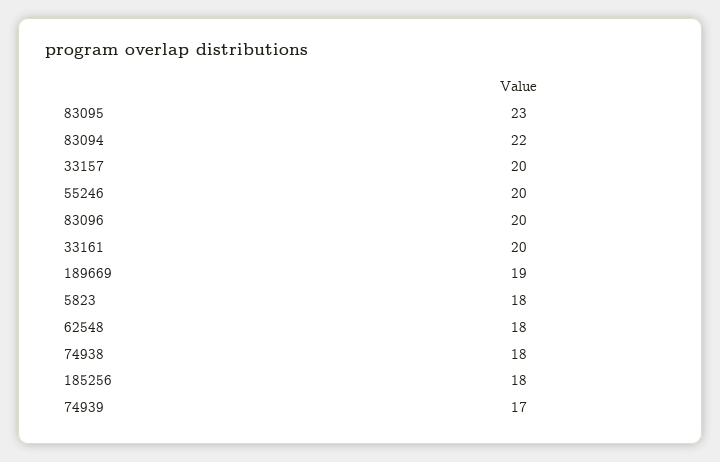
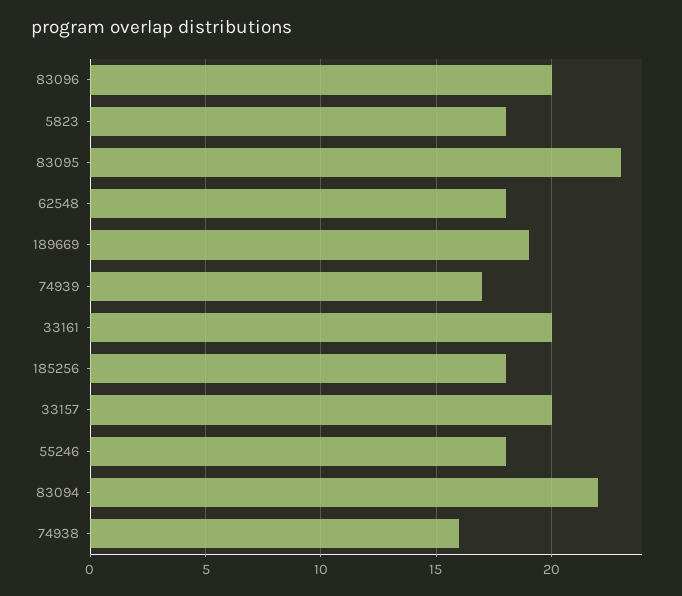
55246: 20 -> 18
74938: 18 -> 16

